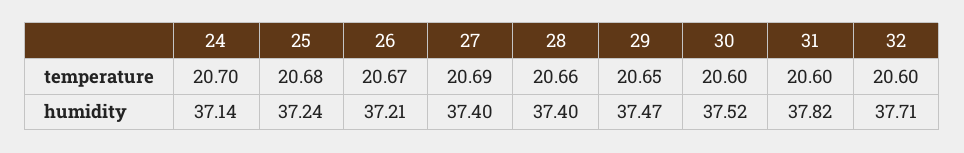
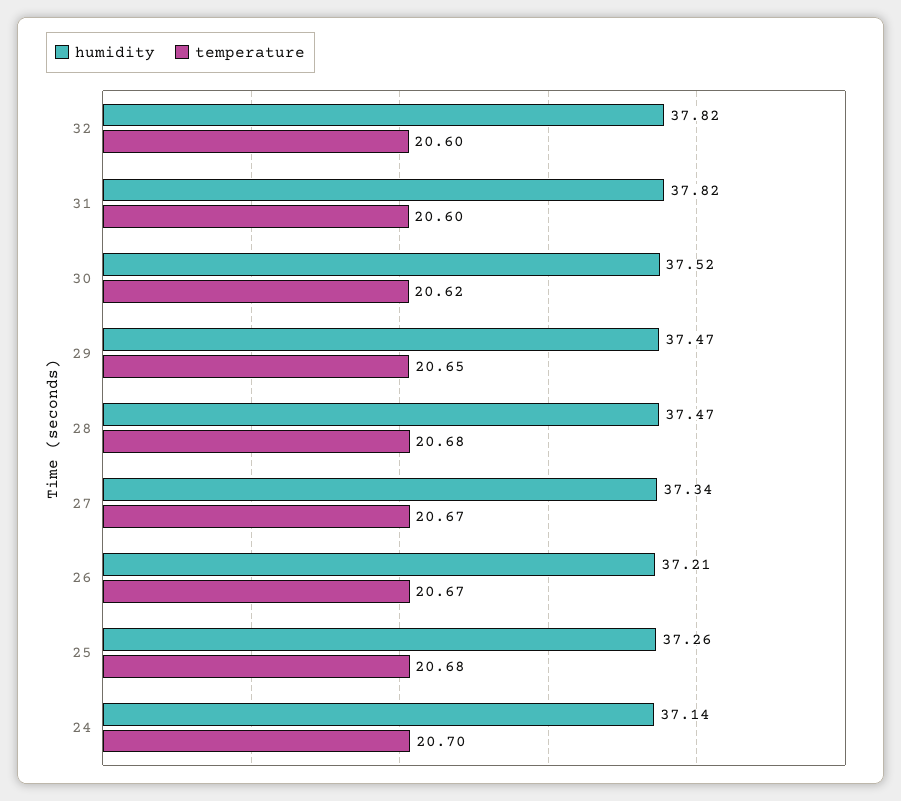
temperature, 27: 20.69 -> 20.67
temperature, 28: 20.66 -> 20.68
temperature, 30: 20.6 -> 20.62
humidity, 25: 37.24 -> 37.26
humidity, 27: 37.4 -> 37.34
humidity, 28: 37.4 -> 37.47
humidity, 32: 37.71 -> 37.82

